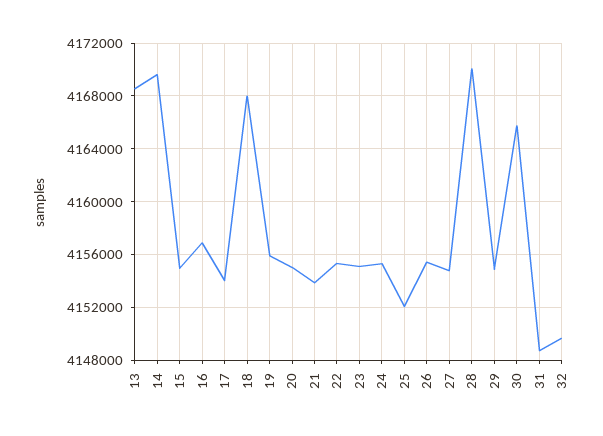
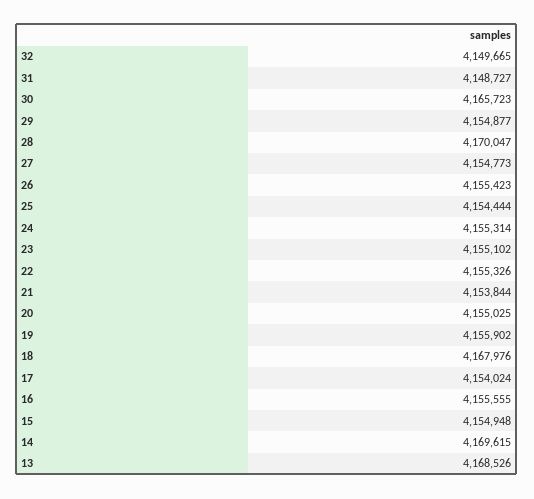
16: 4157000 -> 4155555
25: 4152000 -> 4154444

